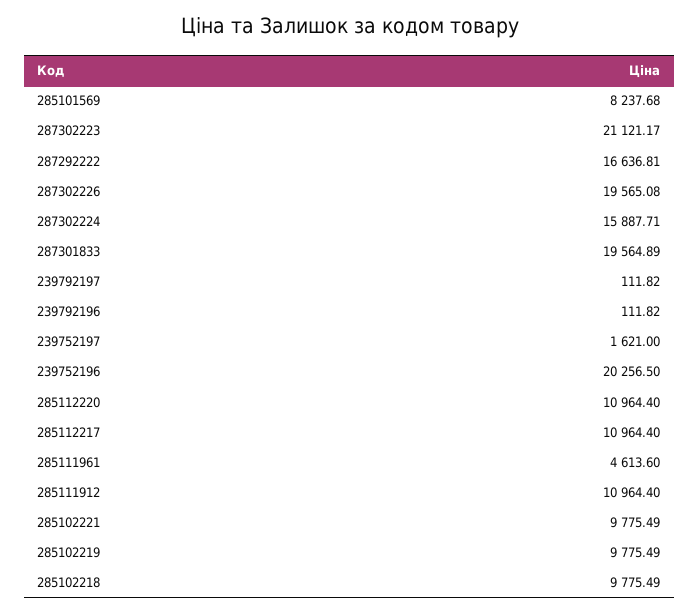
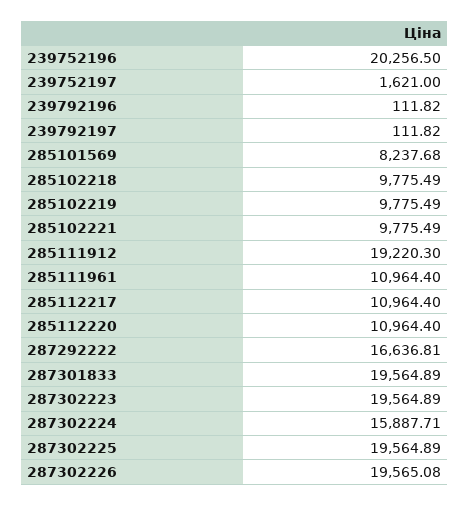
287302223: 21121.17 -> 19564.89
285111961: 4613.6 -> 10964.4
285111912: 10964.4 -> 19220.3
287302225: none -> 19564.89

